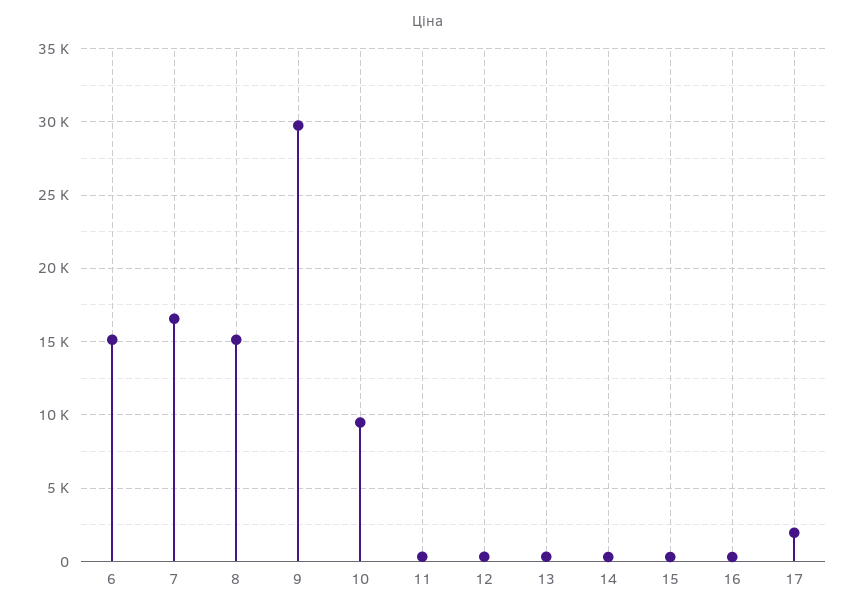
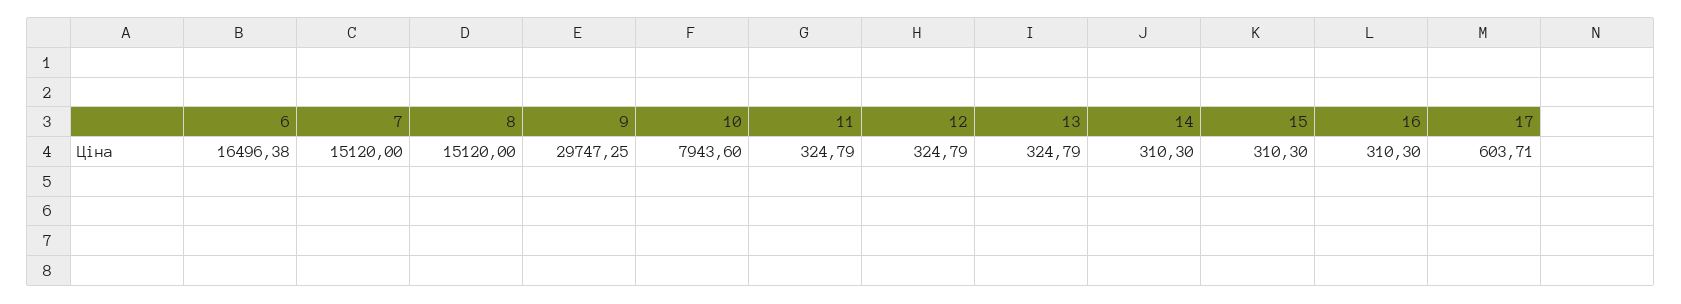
6: 15000 -> 16496.38
7: 16500 -> 15120
10: 9500 -> 7943.6
17: 2000 -> 603.71

